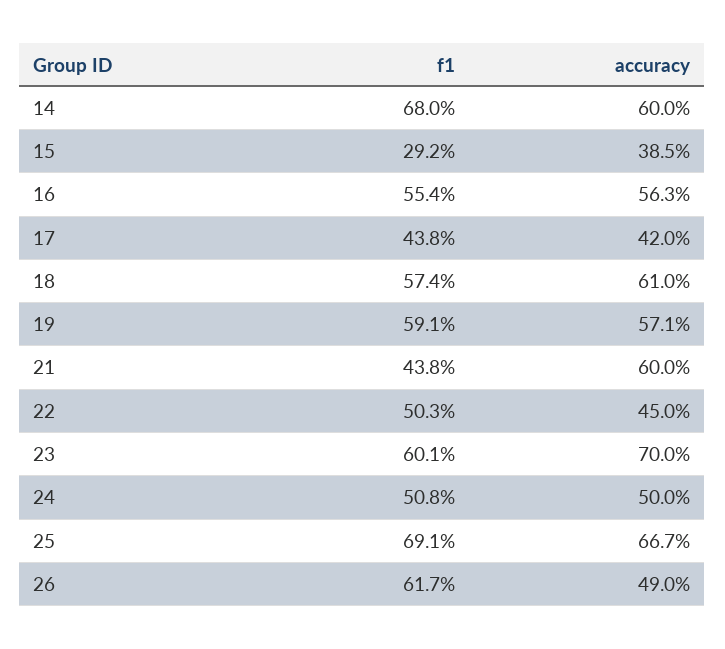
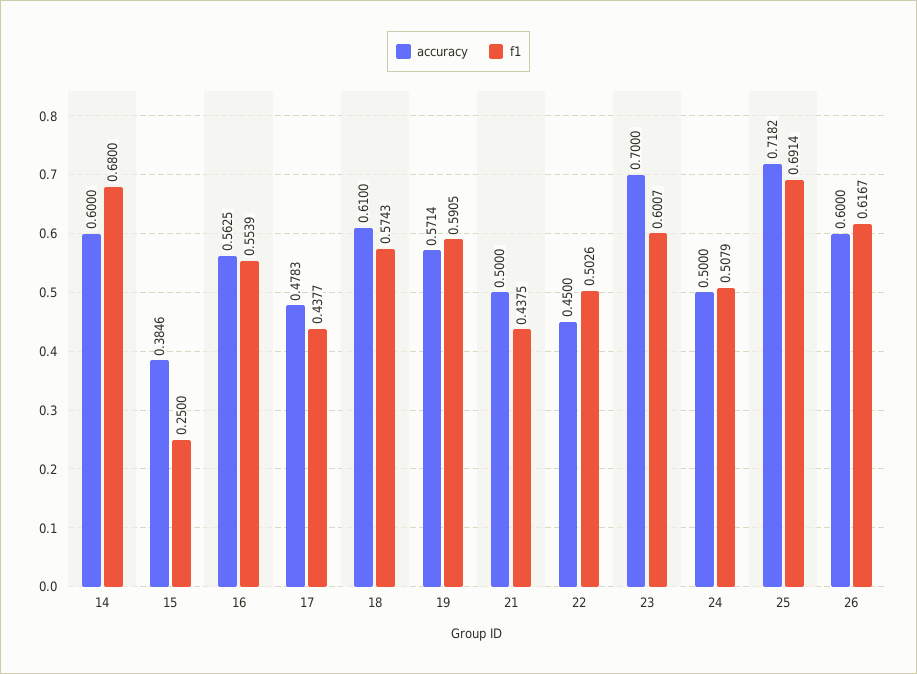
f1, 15: 0.292 -> 0.25
accuracy, 17: 0.42 -> 0.4783
accuracy, 21: 0.6 -> 0.5
accuracy, 25: 0.667 -> 0.7182
accuracy, 26: 0.49 -> 0.6

